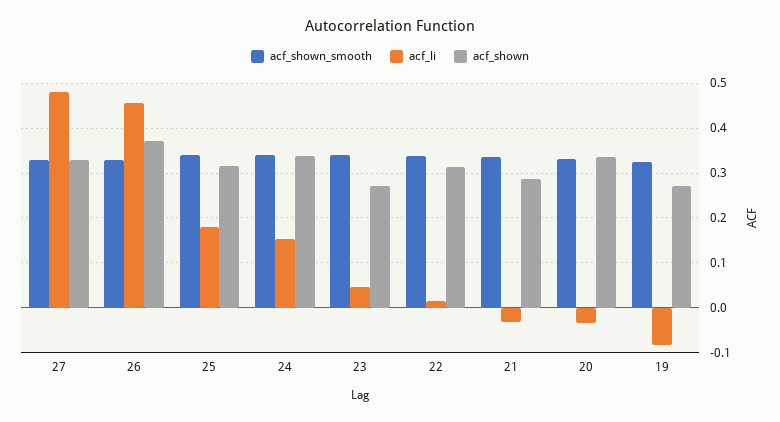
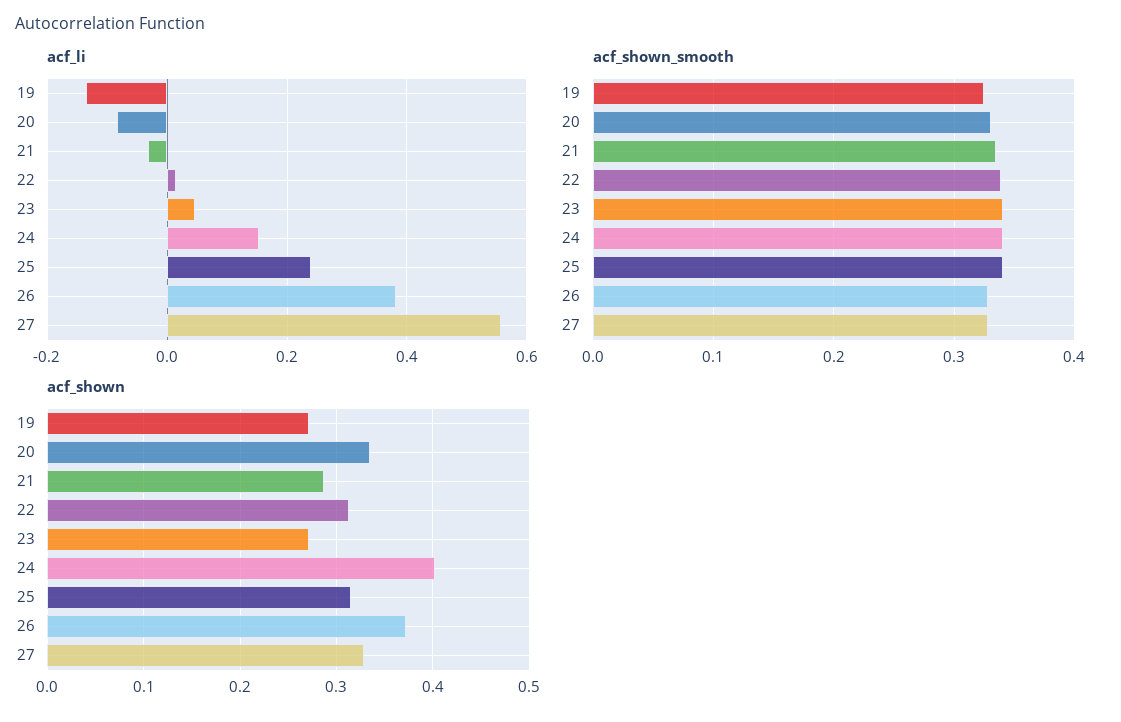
acf_li, 27: 0.48 -> 0.56
acf_li, 26: 0.46 -> 0.38
acf_li, 25: 0.18 -> 0.24
acf_shown, 24: 0.34 -> 0.4
acf_li, 20: -0.04 -> -0.08
acf_li, 19: -0.08 -> -0.14

